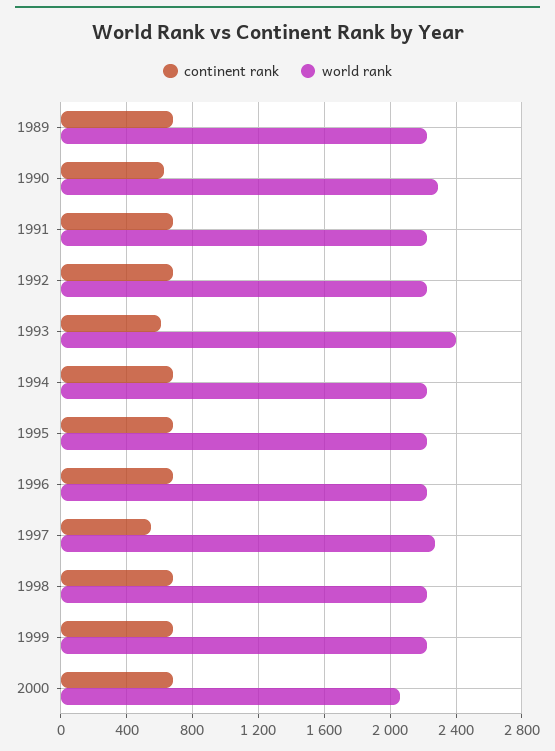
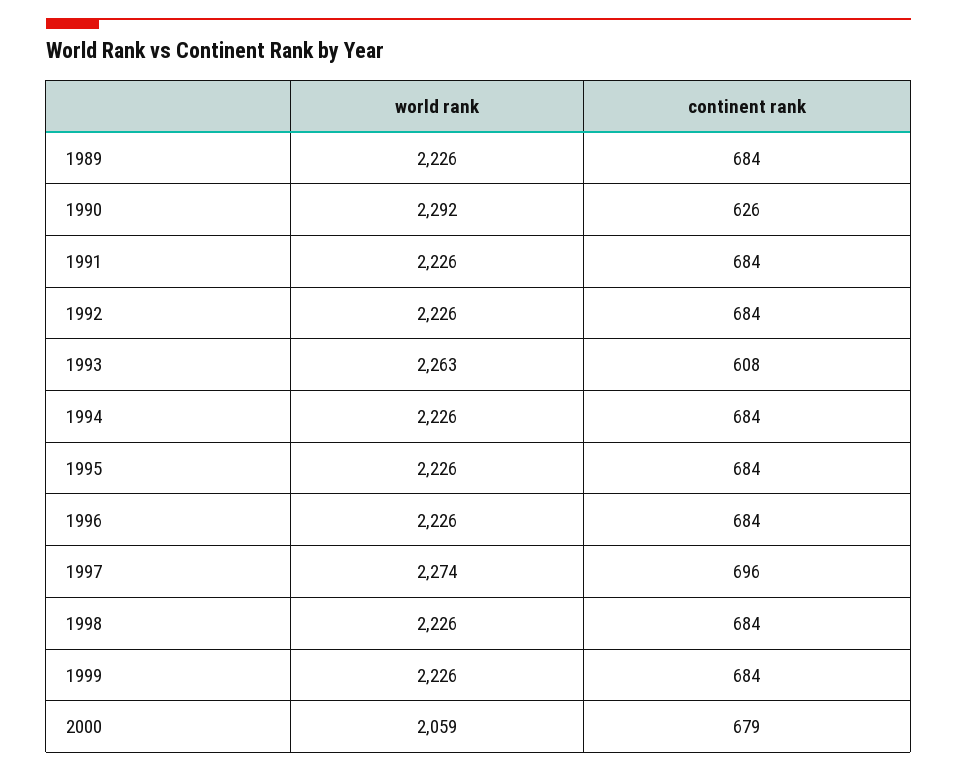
world rank, 1993: 2400 -> 2263
continent rank, 1997: 550 -> 696

